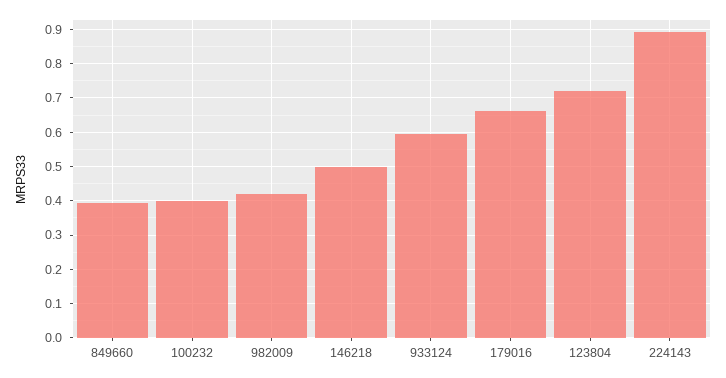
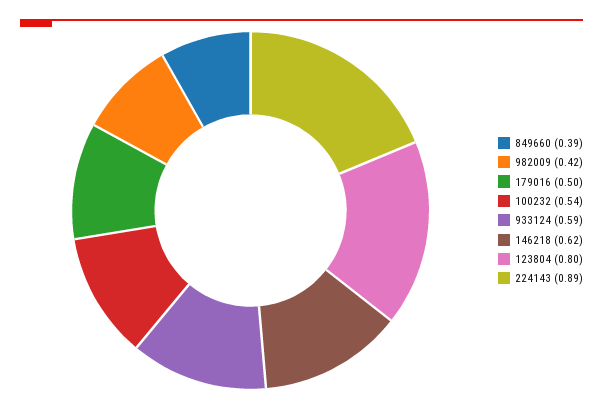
100232: 0.4 -> 0.54
146218: 0.5 -> 0.62
179016: 0.66 -> 0.5
123804: 0.72 -> 0.8

